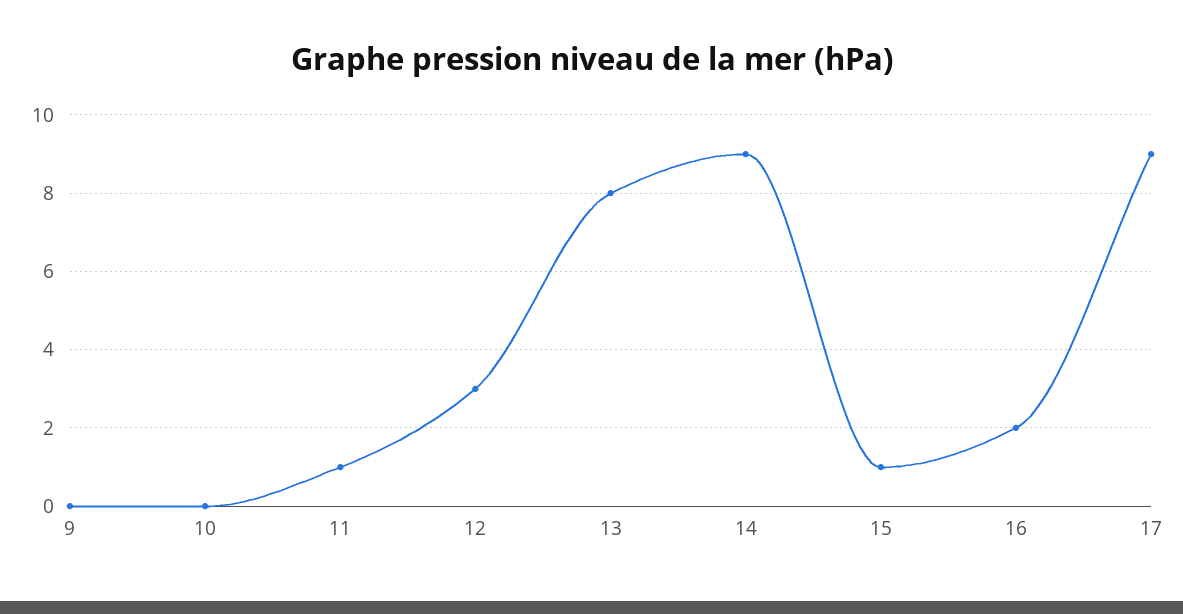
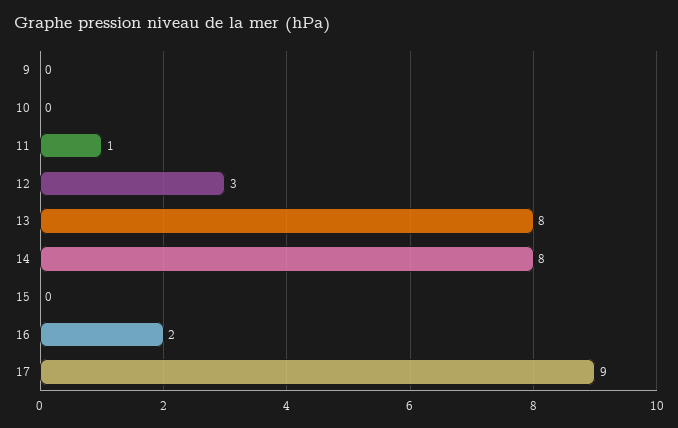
14: 9 -> 8
15: 1 -> 0

